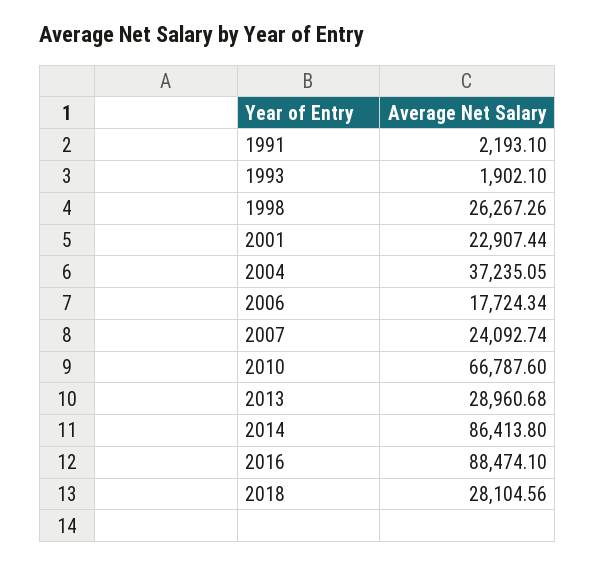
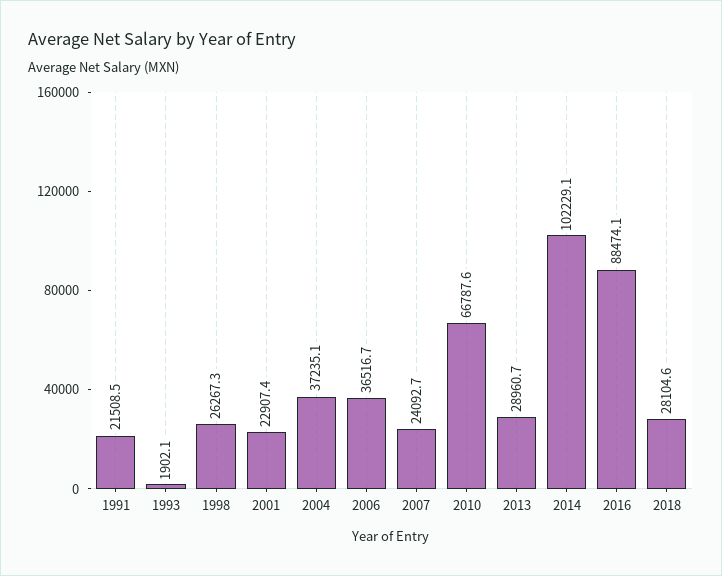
1991: 2193.1 -> 21508.5
2006: 17724.34 -> 36516.7
2014: 86413.8 -> 102229.1

